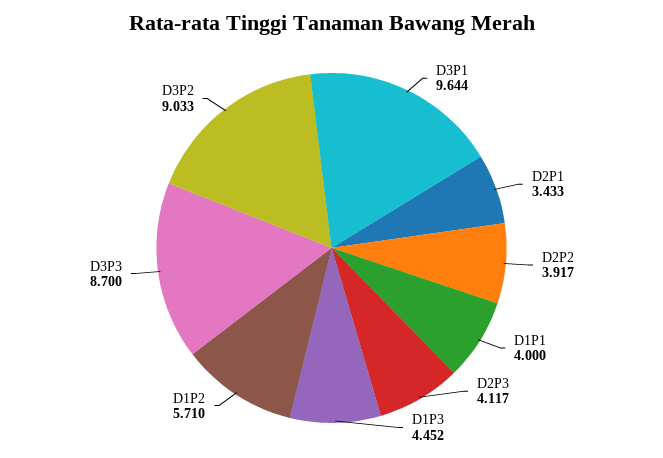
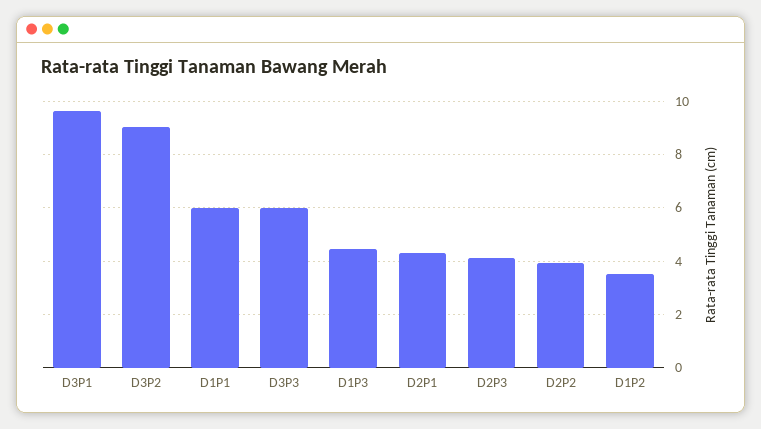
D2P1: 3.433 -> 4.25
D1P1: 4 -> 6
D1P2: 5.71 -> 3.5
D3P3: 8.7 -> 6

